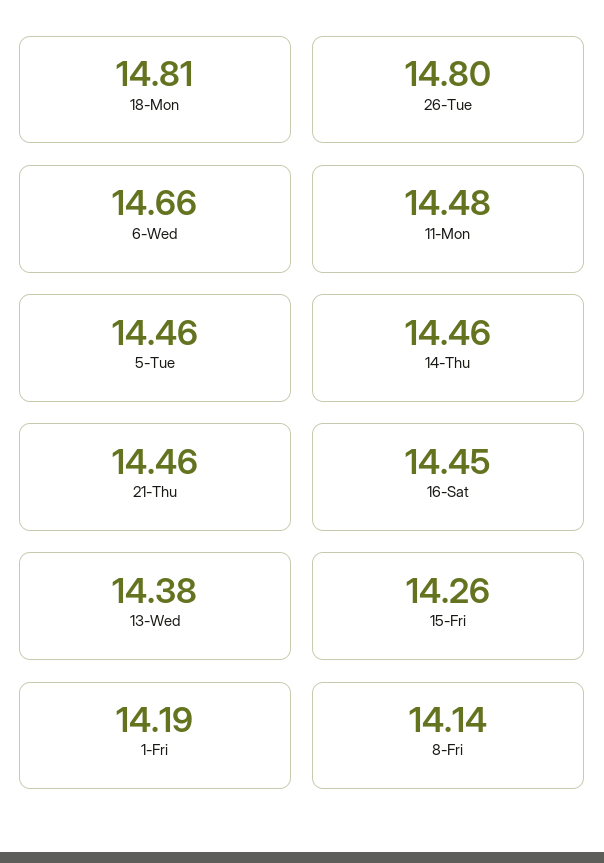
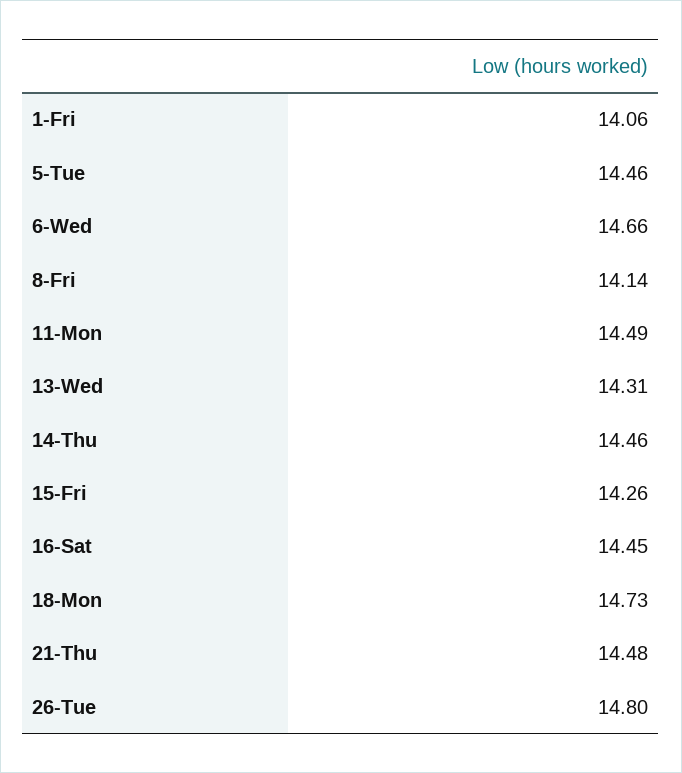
18-Mon: 14.81 -> 14.73
11-Mon: 14.48 -> 14.49
21-Thu: 14.46 -> 14.48
13-Wed: 14.38 -> 14.31
1-Fri: 14.19 -> 14.06

